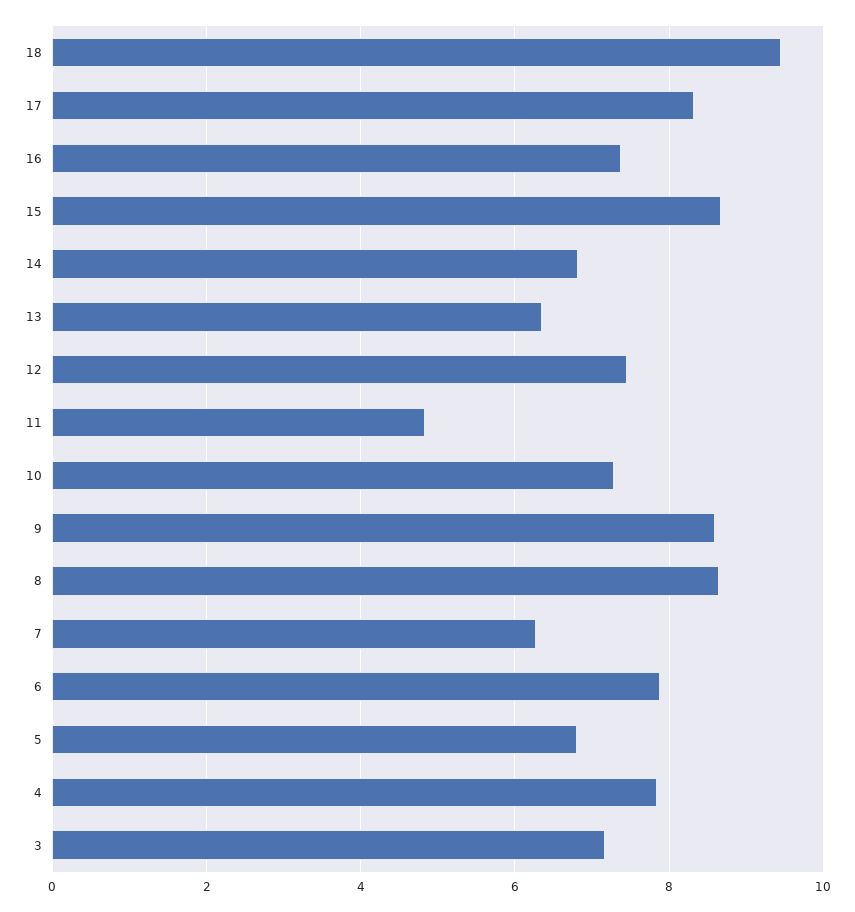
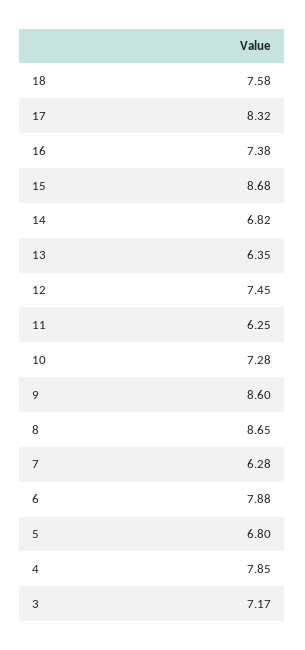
18: 9.4 -> 7.58
11: 4.8 -> 6.25

